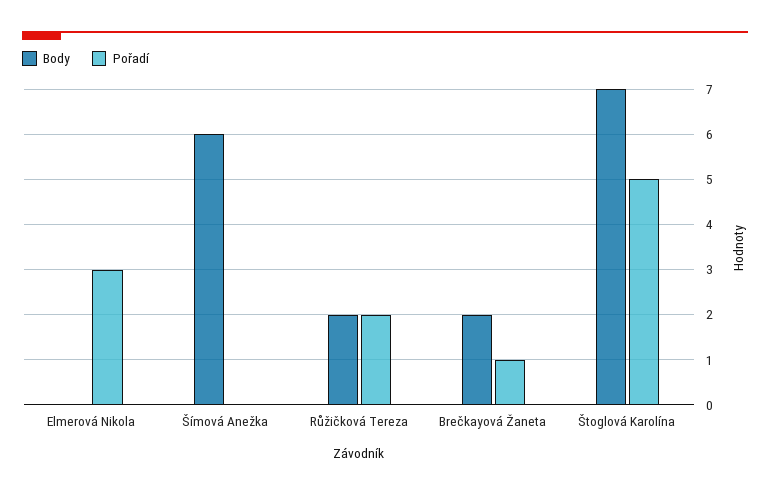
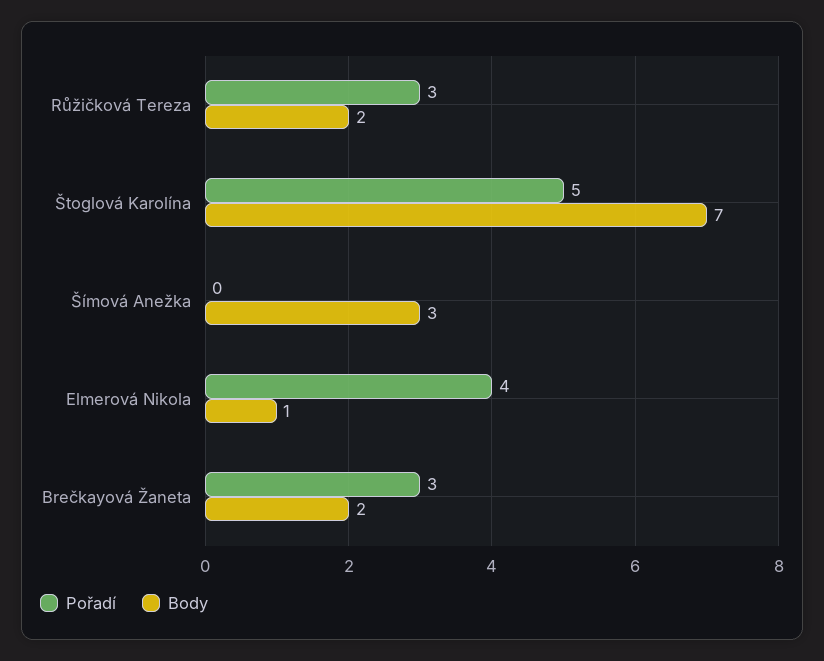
Body, Elmerová Nikola: 0 -> 1
Pořadí, Elmerová Nikola: 3 -> 4
Body, Šímová Anežka: 6 -> 3
Pořadí, Růžičková Tereza: 2 -> 3
Pořadí, Brečkayová Žaneta: 1 -> 3

